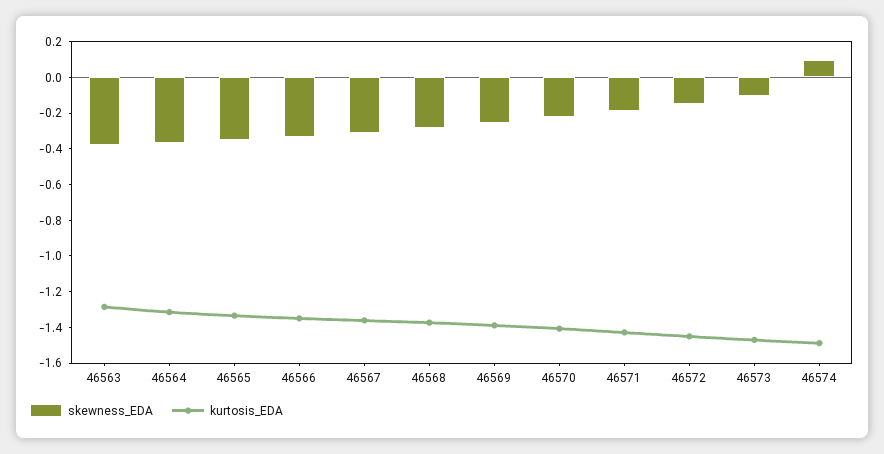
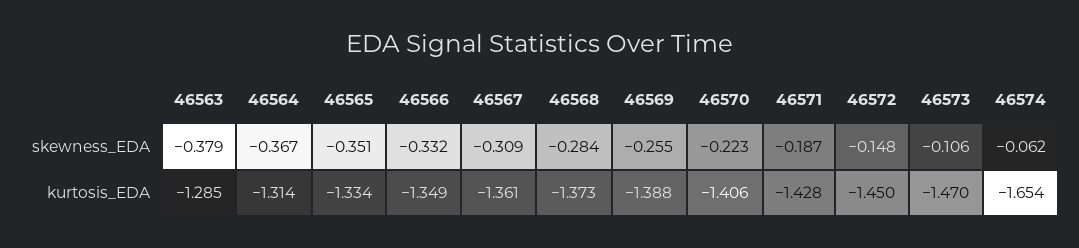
skewness_EDA, 46574: 0.1 -> -0.062
kurtosis_EDA, 46574: -1.5 -> -1.654

